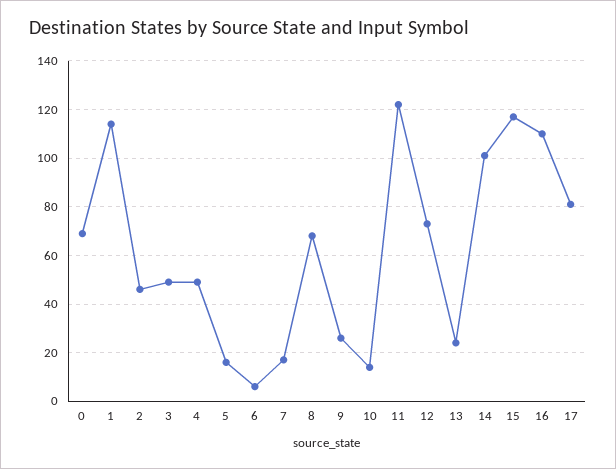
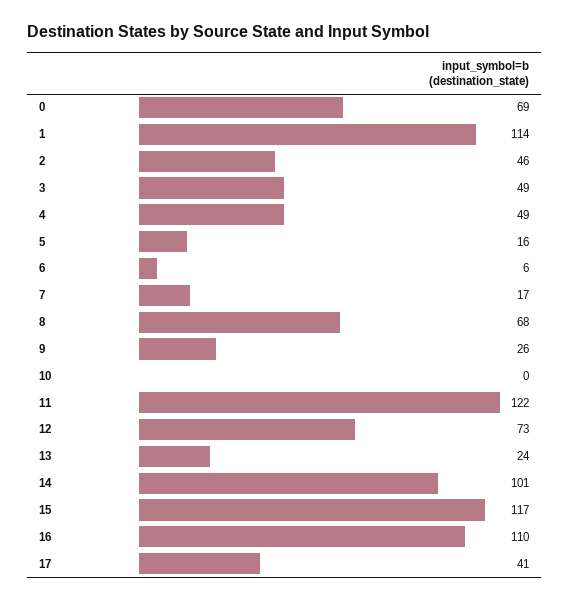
10: 15 -> 0
17: 80 -> 41

